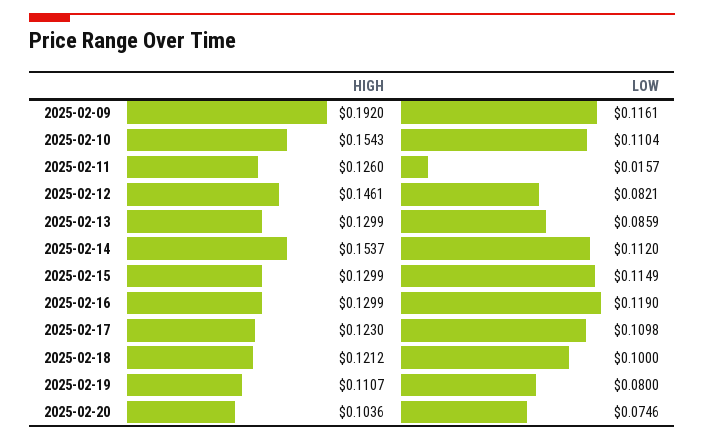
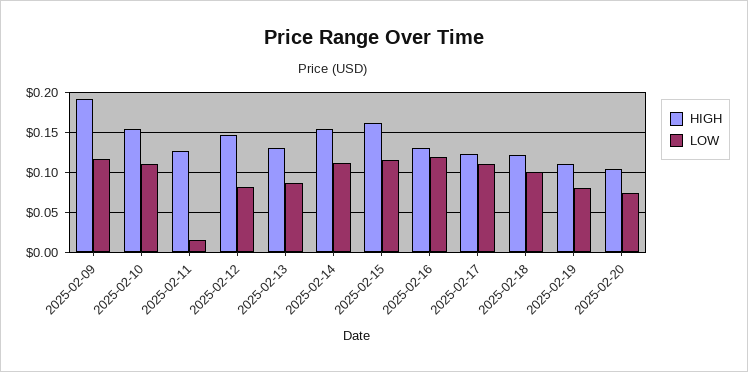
HIGH, 2025-02-15: 0.1299 -> 0.16

